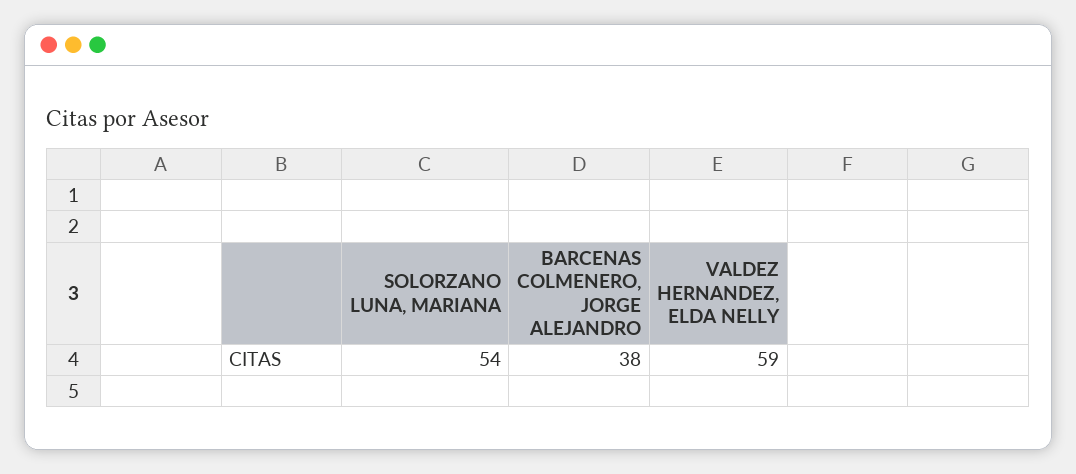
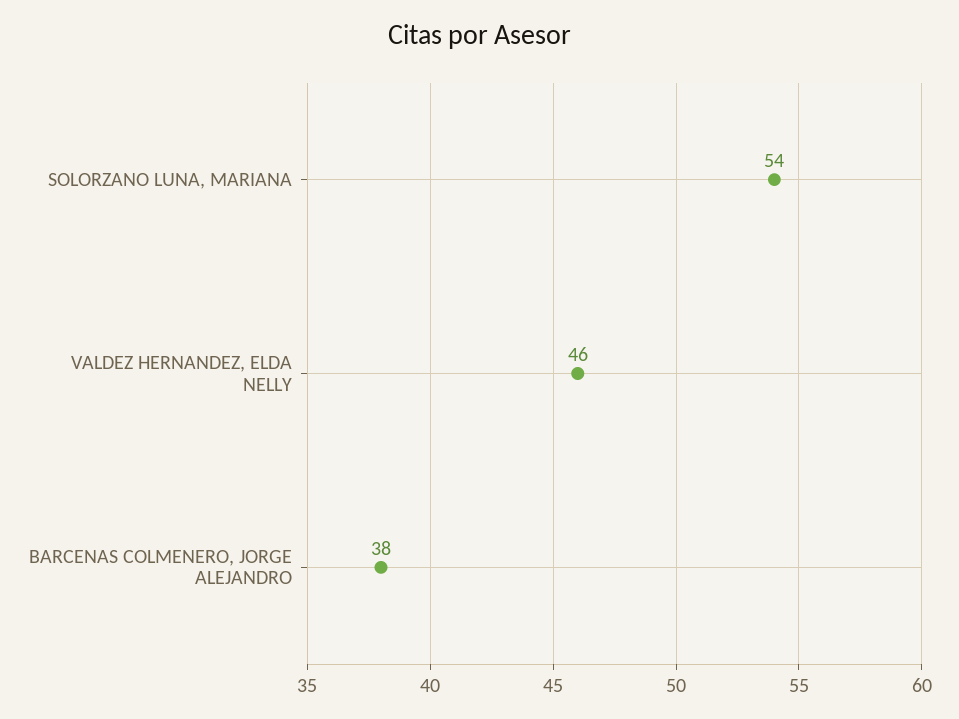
VALDEZ HERNANDEZ, ELDA NELLY: 59 -> 46

